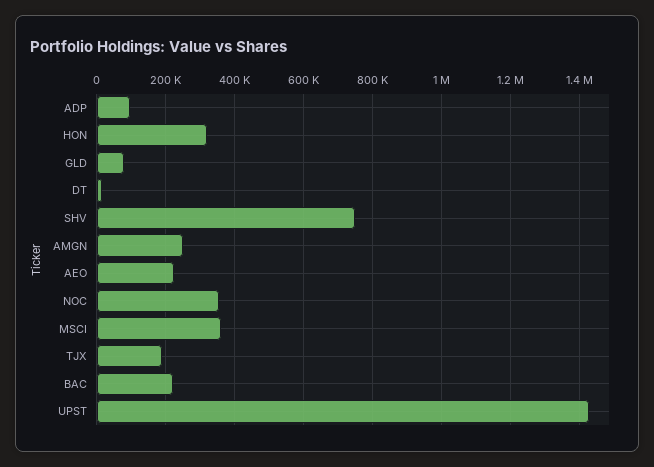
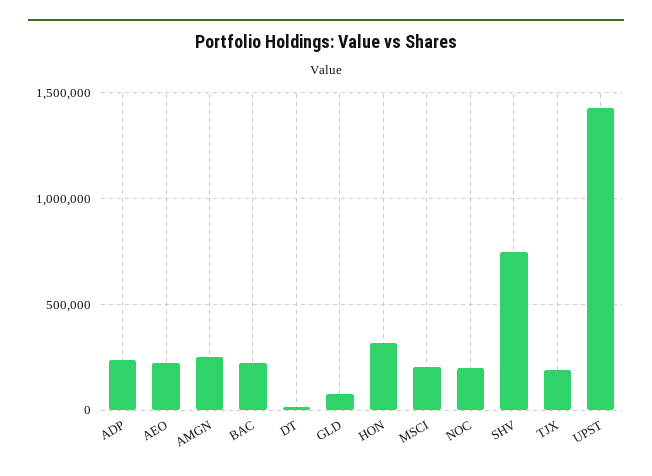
ADP: 100000 -> 250000
NOC: 360000 -> 200000
MSCI: 360000 -> 200000

